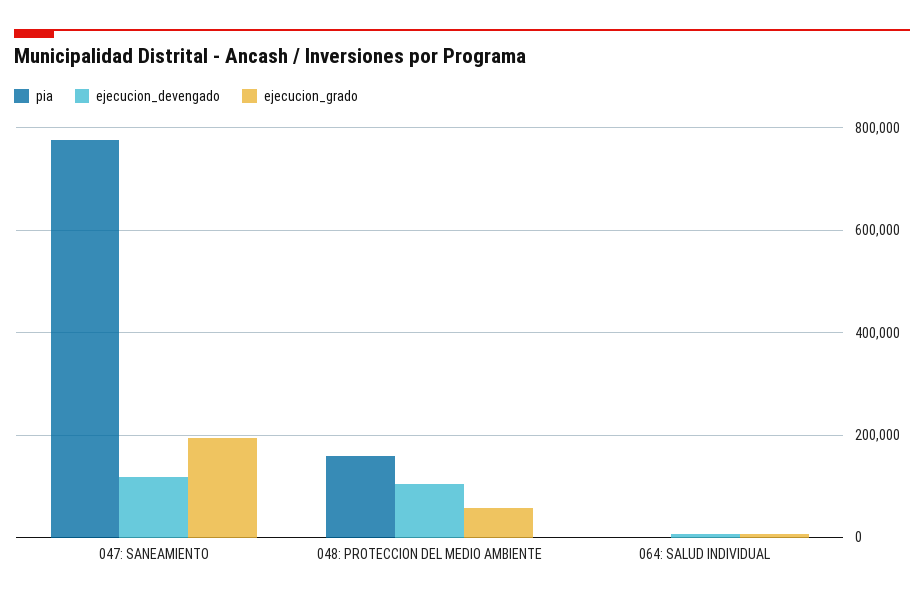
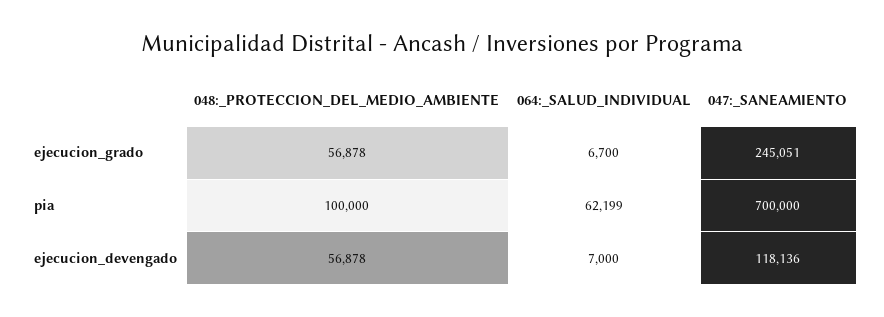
pia, 047: SANEAMIENTO: 780000 -> 700000
ejecucion_grado, 047: SANEAMIENTO: 200000 -> 245051
pia, 048: PROTECCION DEL MEDIO AMBIENTE: 160000 -> 100000
ejecucion_devengado, 048: PROTECCION DEL MEDIO AMBIENTE: 100000 -> 56878
pia, 064: SALUD INDIVIDUAL: 0 -> 62199

